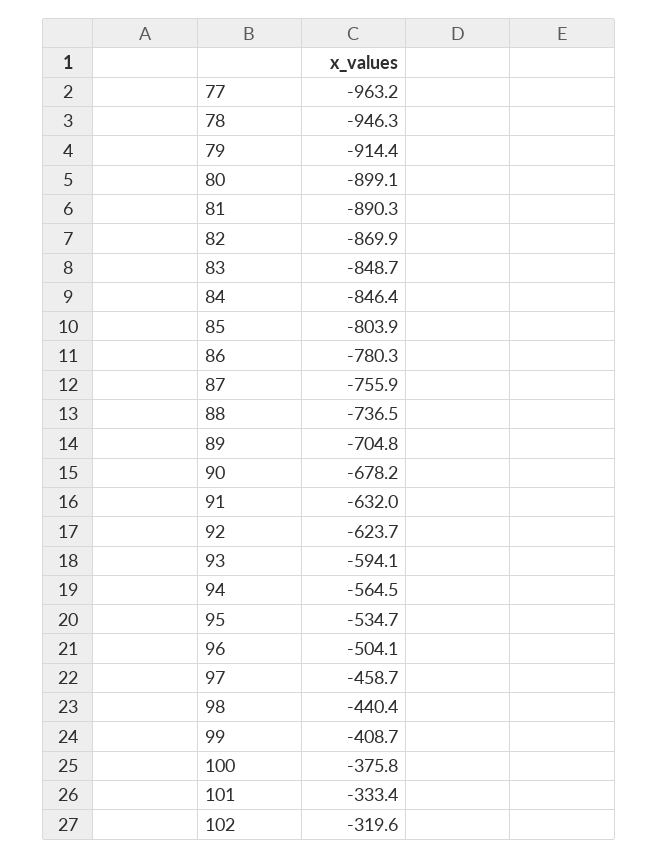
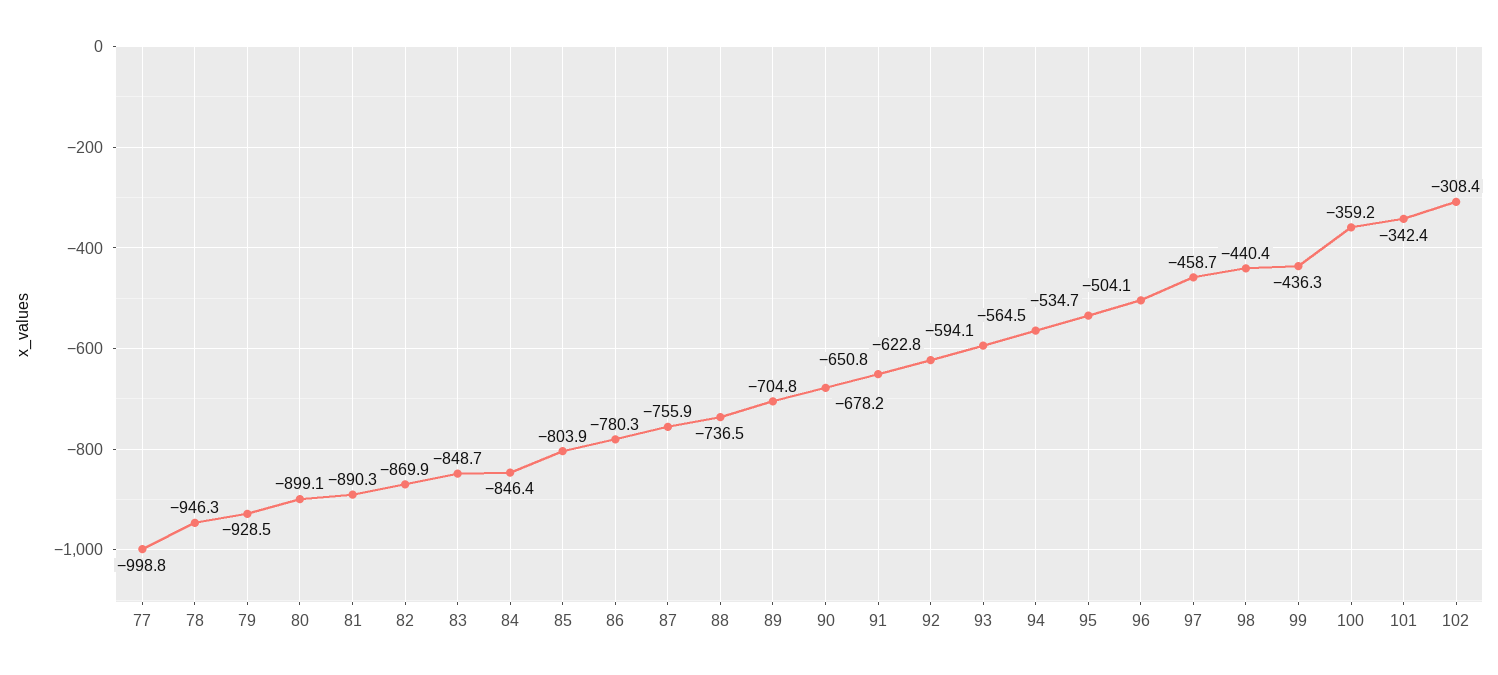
77: -963.2 -> -998.8
79: -914.4 -> -928.5
91: -632 -> -650.8
92: -623.7 -> -622.8
99: -408.7 -> -436.3
100: -375.8 -> -359.2
101: -333.4 -> -342.4
102: -319.6 -> -308.4

